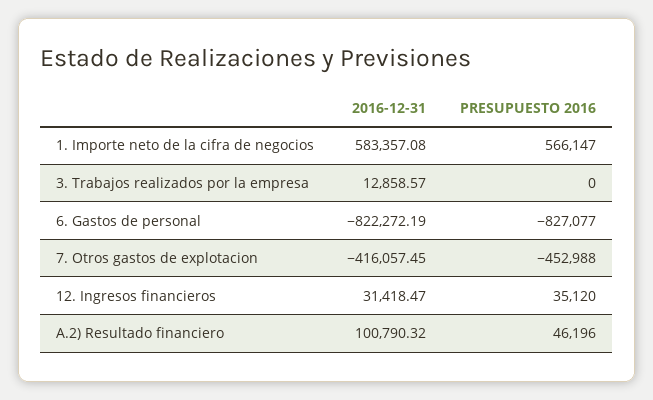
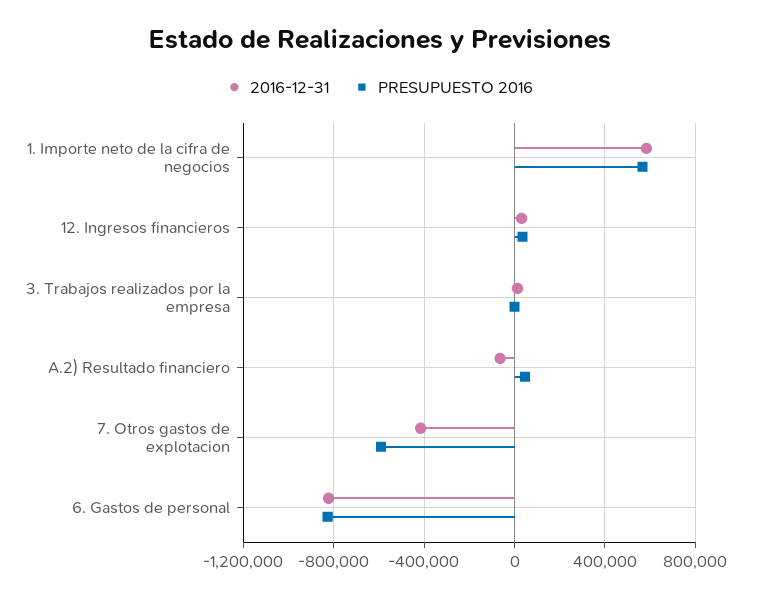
PRESUPUESTO 2016, 7. Otros gastos de explotacion: -452988 -> -600000
2016-12-31, A.2) Resultado financiero: 100790.32 -> -50000

